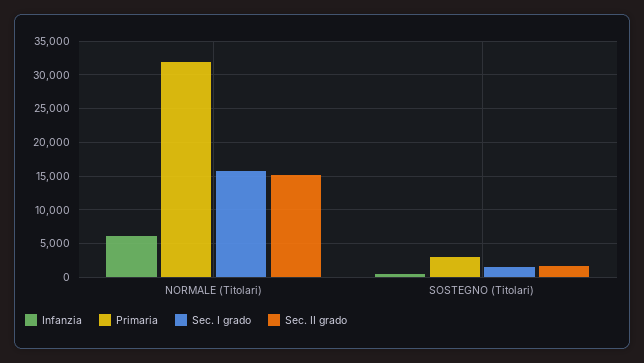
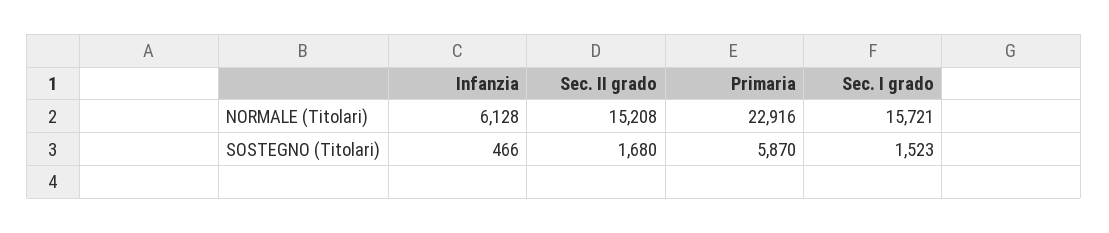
Primaria, NORMALE (Titolari): 32000 -> 22916
Primaria, SOSTEGNO (Titolari): 3000 -> 5870

